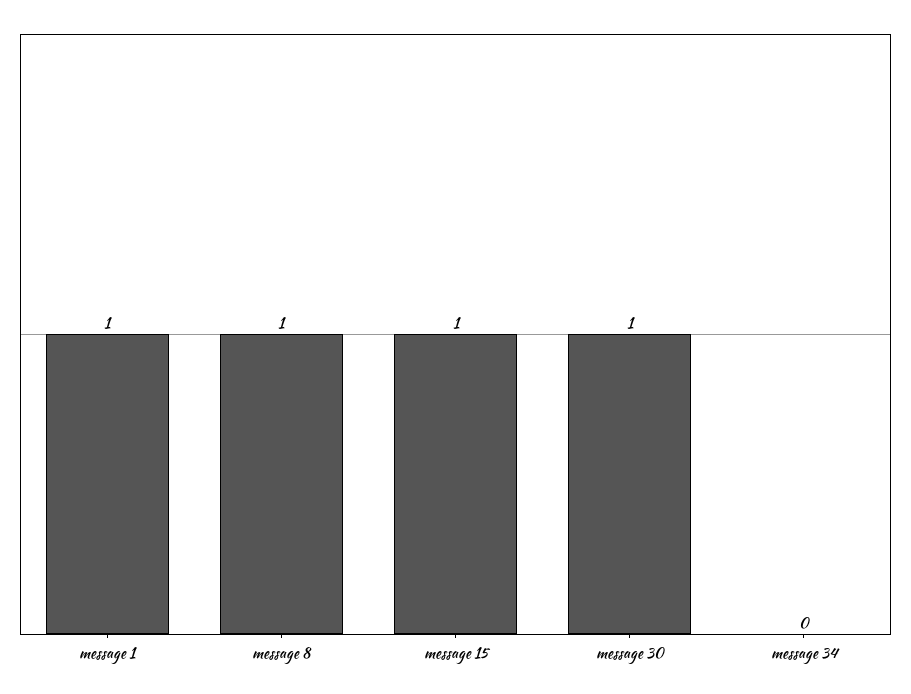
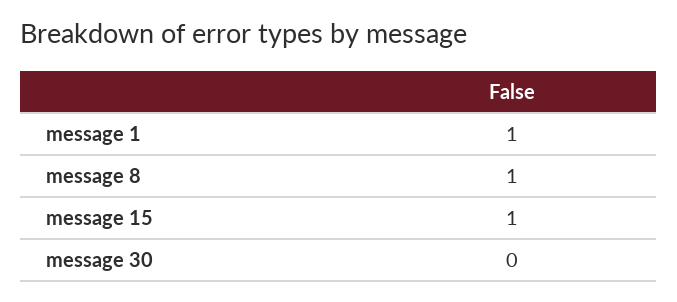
message 30: 1 -> 0
message 34: 0 -> none

